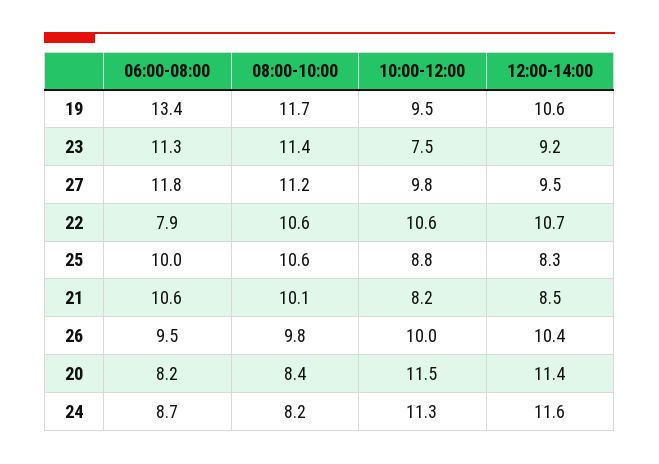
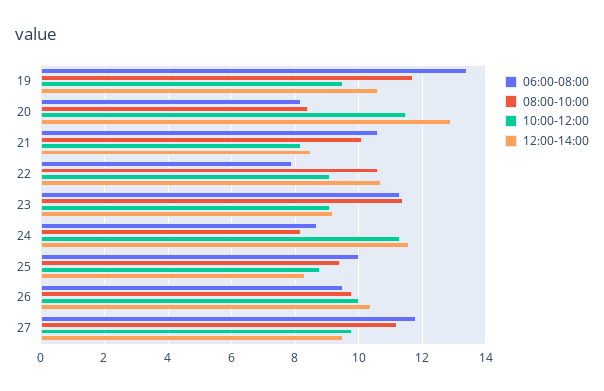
10:00-12:00, 23: 7.5 -> 9
10:00-12:00, 22: 10.6 -> 9
08:00-10:00, 25: 10.6 -> 9.5
12:00-14:00, 20: 11.4 -> 13

